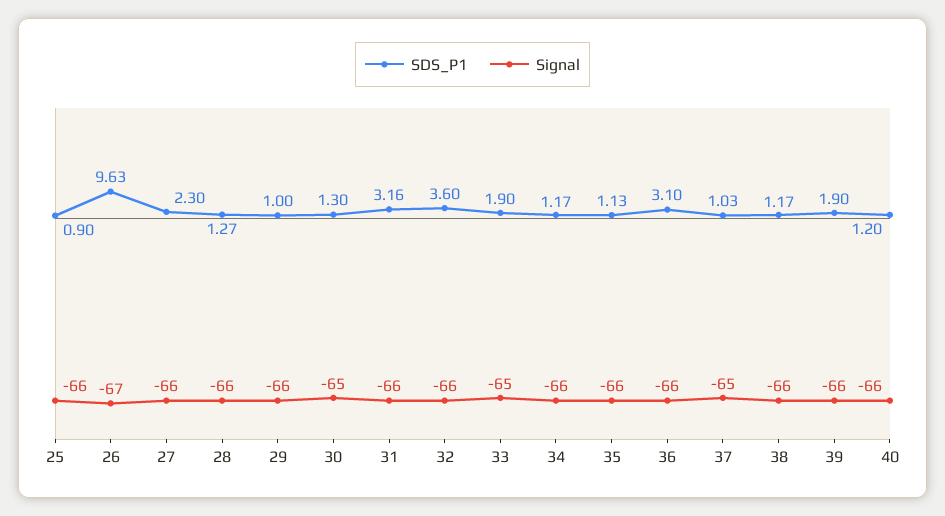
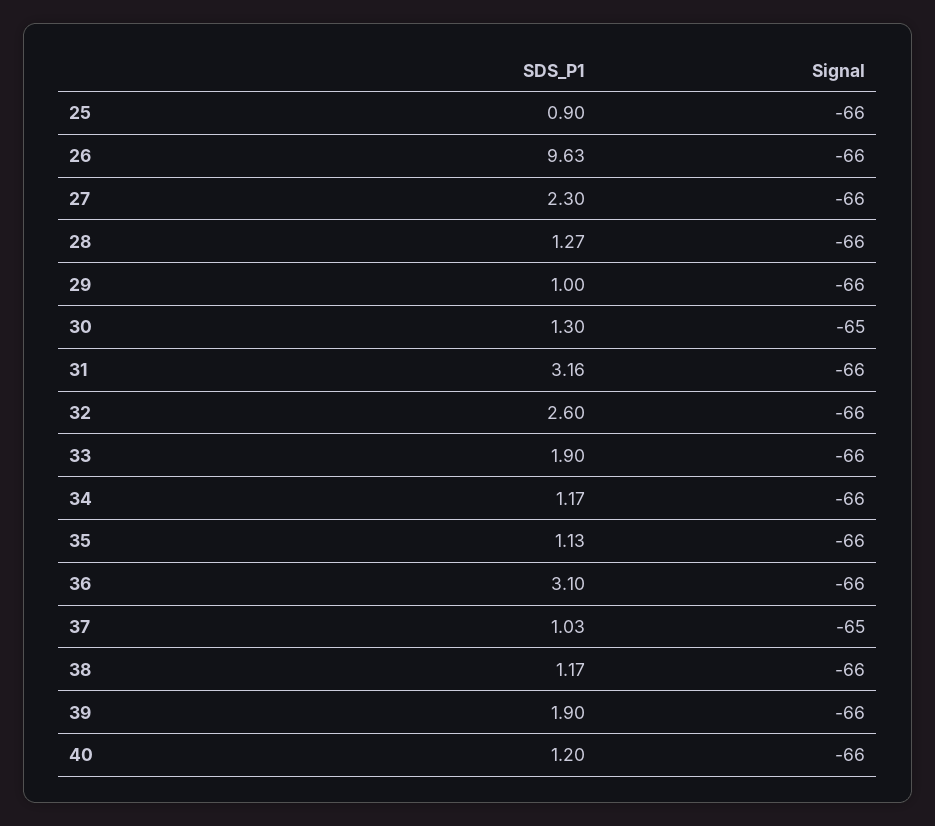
Signal, 26: -67 -> -66
SDS_P1, 32: 3.6 -> 2.6
Signal, 33: -65 -> -66

